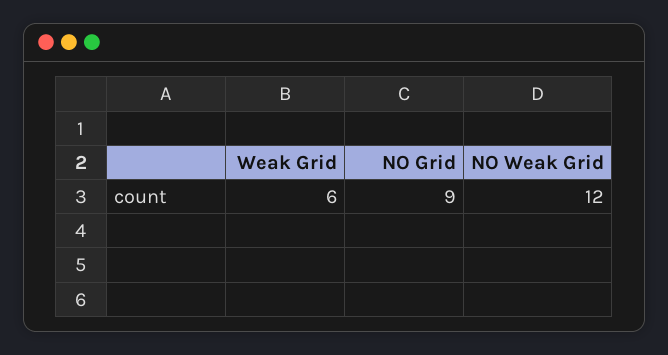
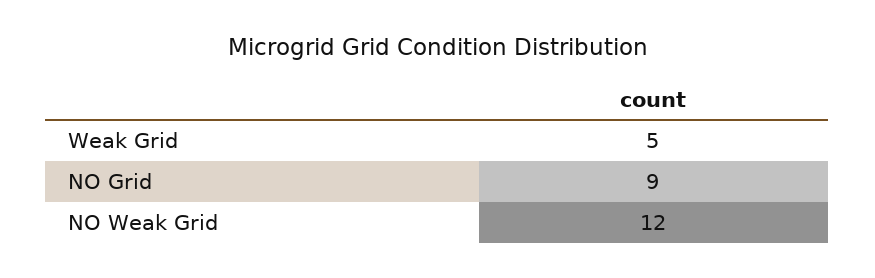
Weak Grid: 6 -> 5

